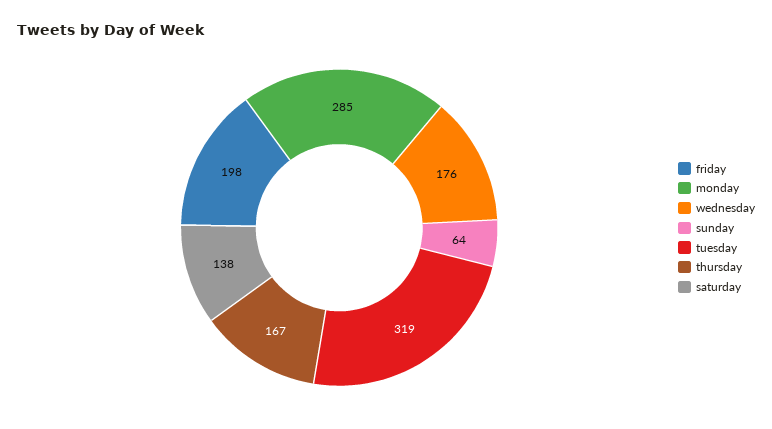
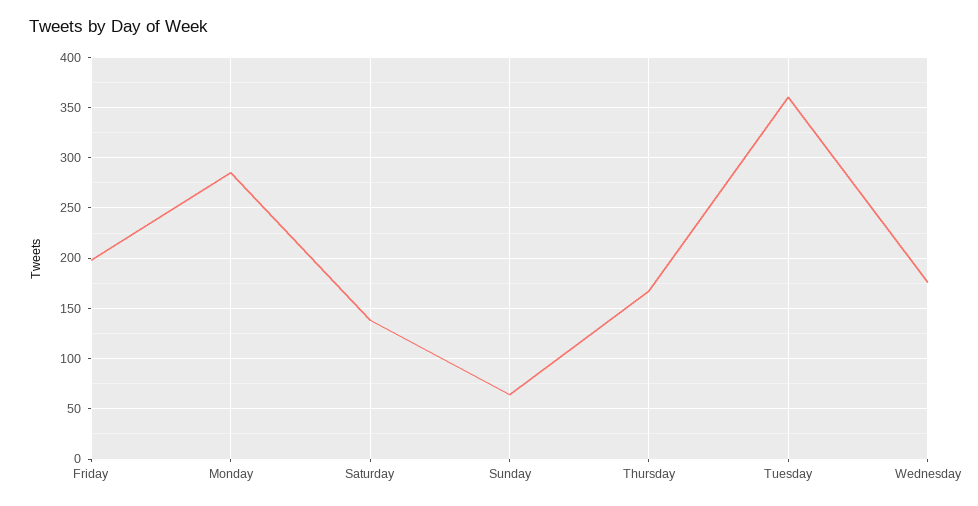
tuesday: 319 -> 360

